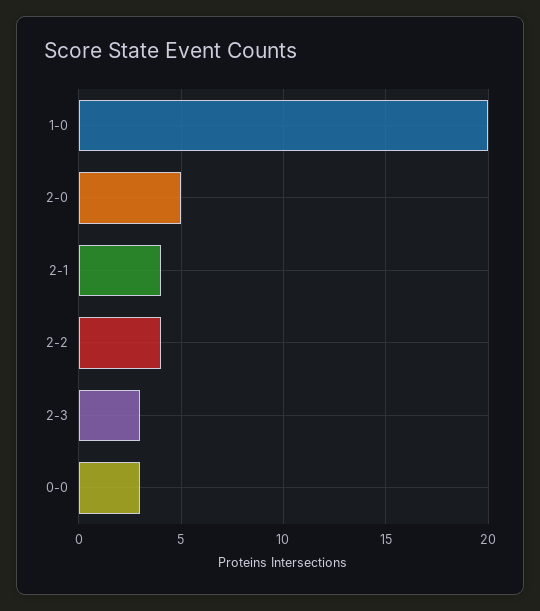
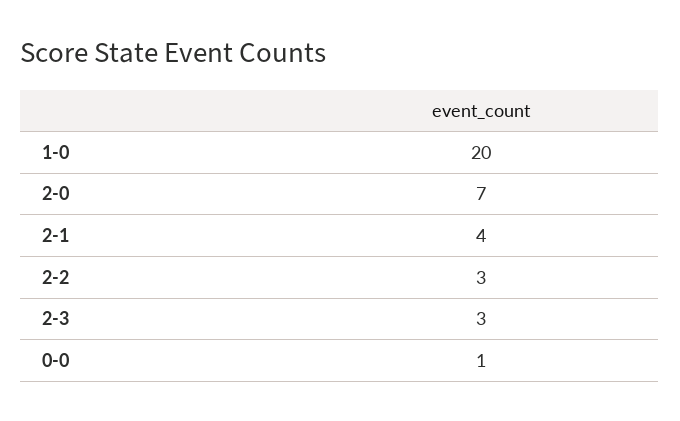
2-0: 5 -> 7
2-2: 4 -> 3
0-0: 3 -> 1

